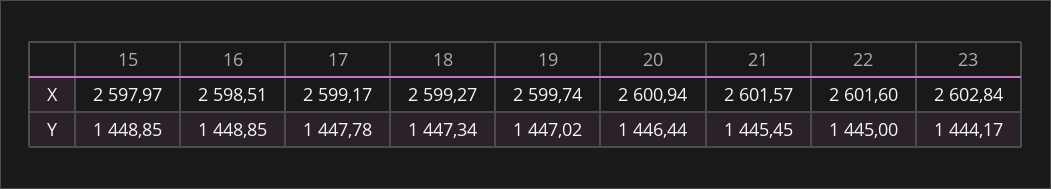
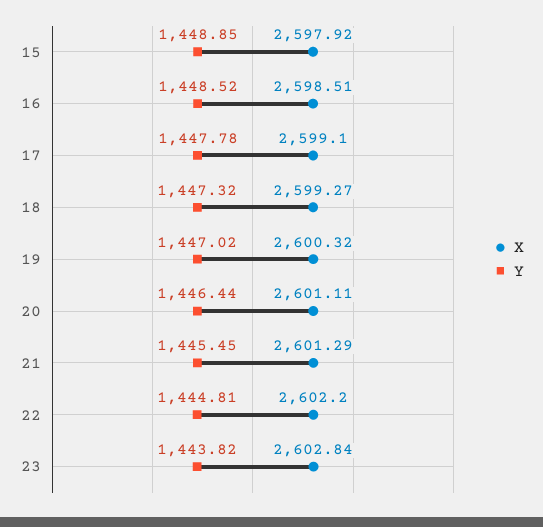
X, 15: 2597.97 -> 2597.92
X, 17: 2599.17 -> 2599.1
X, 19: 2599.74 -> 2600.32
X, 20: 2600.94 -> 2601.11
X, 21: 2601.57 -> 2601.29
X, 22: 2601.6 -> 2602.2
Y, 16: 1448.85 -> 1448.52
Y, 18: 1447.34 -> 1447.32
Y, 22: 1445 -> 1444.81
Y, 23: 1444.17 -> 1443.82

